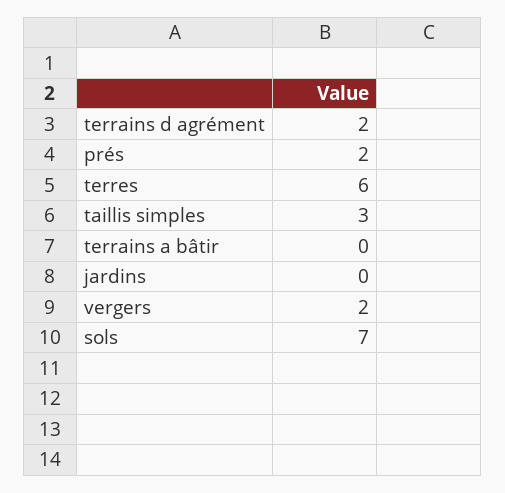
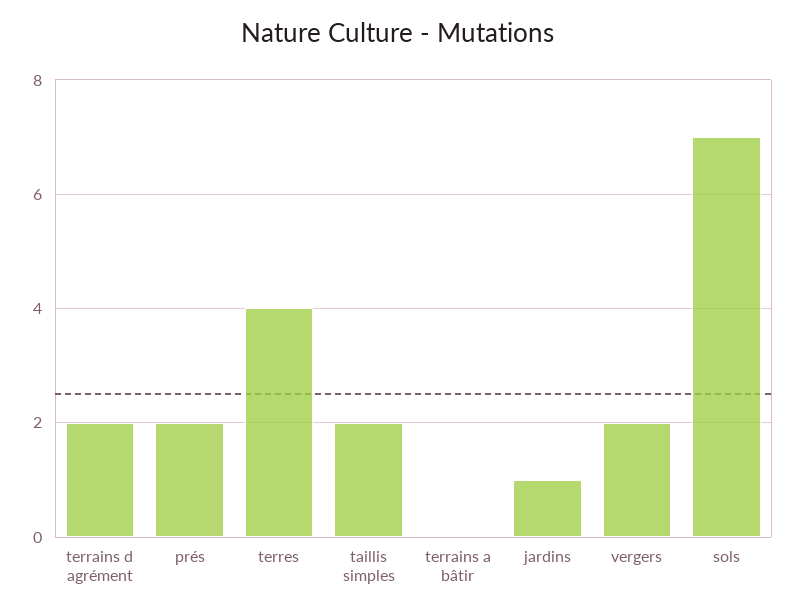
terres: 6 -> 4
taillis simples: 3 -> 2
jardins: 0 -> 1

